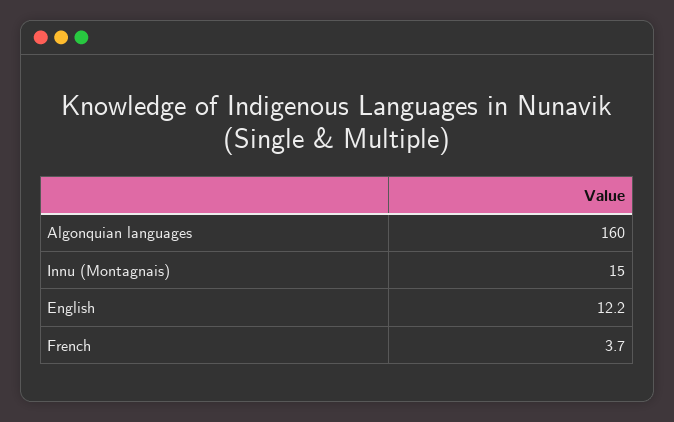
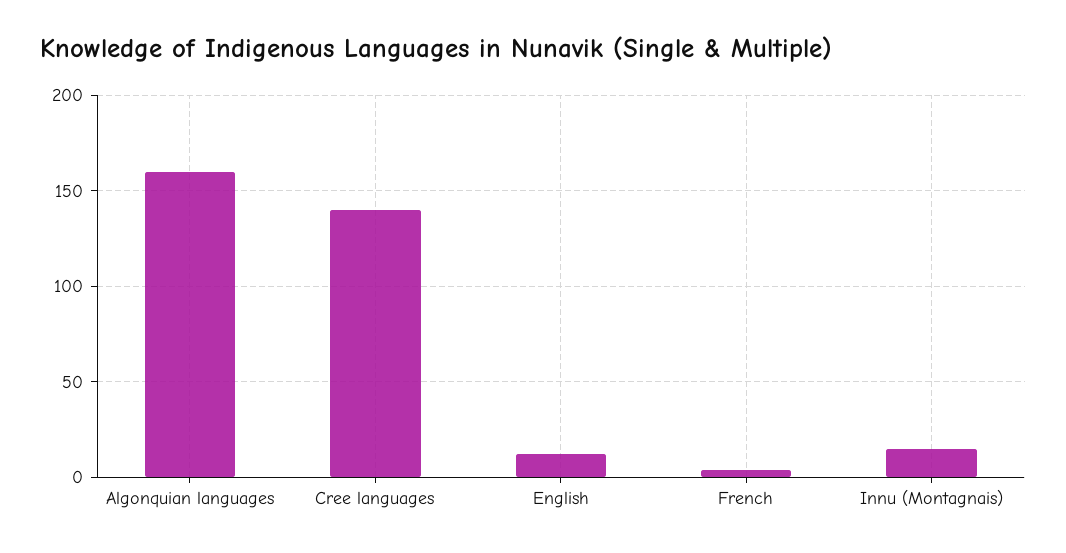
Cree languages: none -> 140

